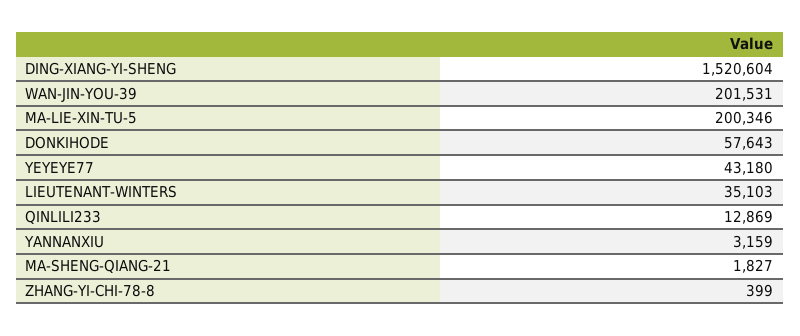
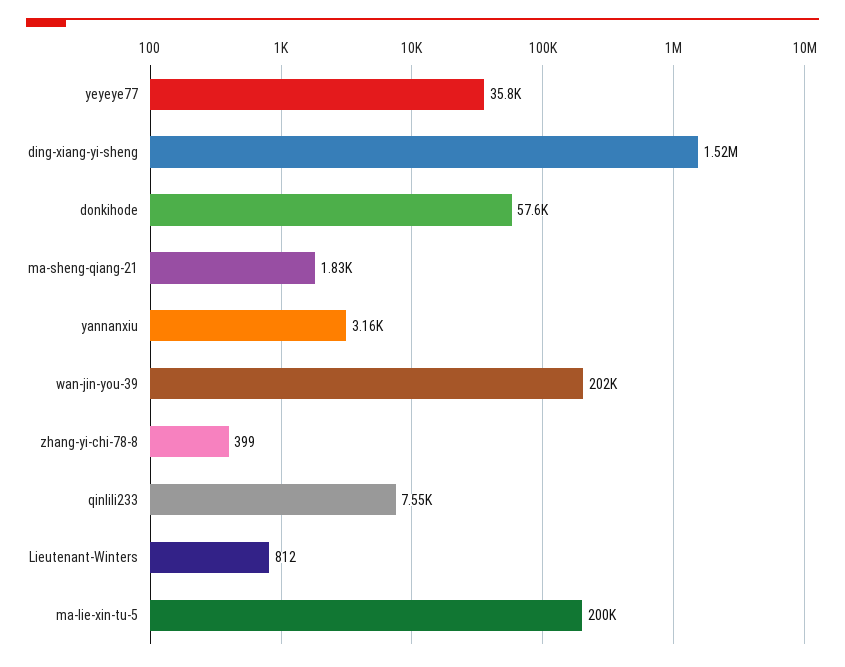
YEYEYE77: 43180 -> 35800
LIEUTENANT-WINTERS: 35103 -> 812
QINLILI233: 12869 -> 7550

